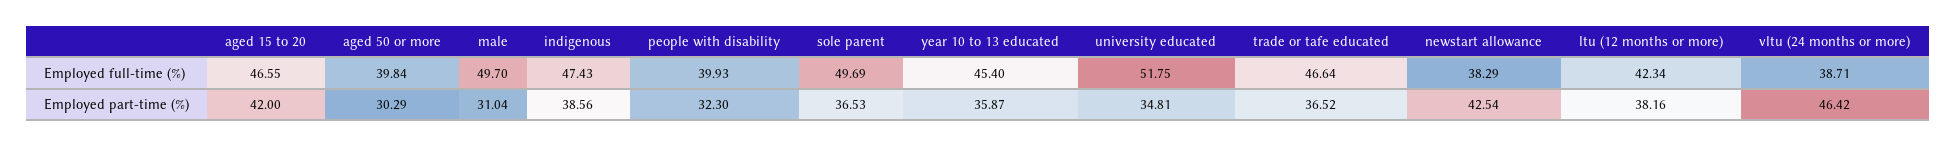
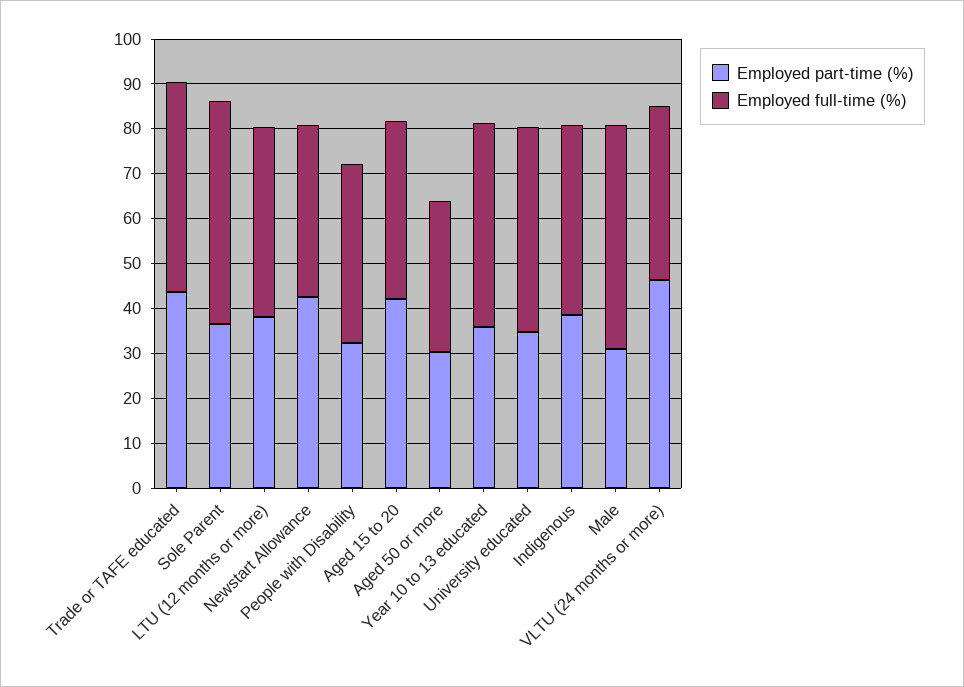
Employed full-time (%), aged 15 to 20: 46.55 -> 40
Employed full-time (%), aged 50 or more: 39.84 -> 34
Employed full-time (%), indigenous: 47.43 -> 42
Employed full-time (%), university educated: 51.75 -> 46
Employed part-time (%), trade or tafe educated: 36.52 -> 44

